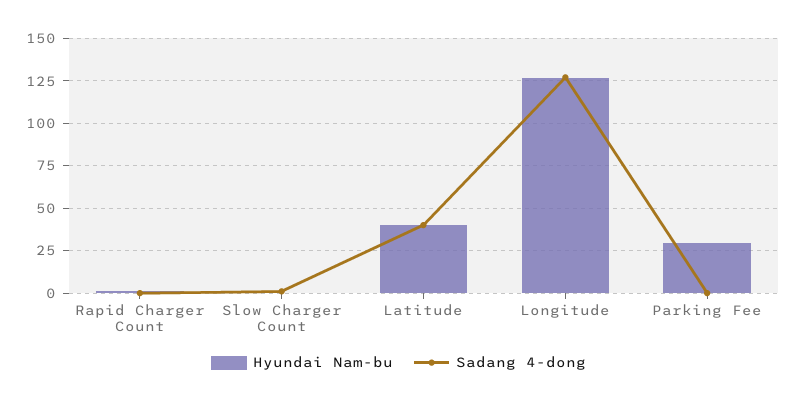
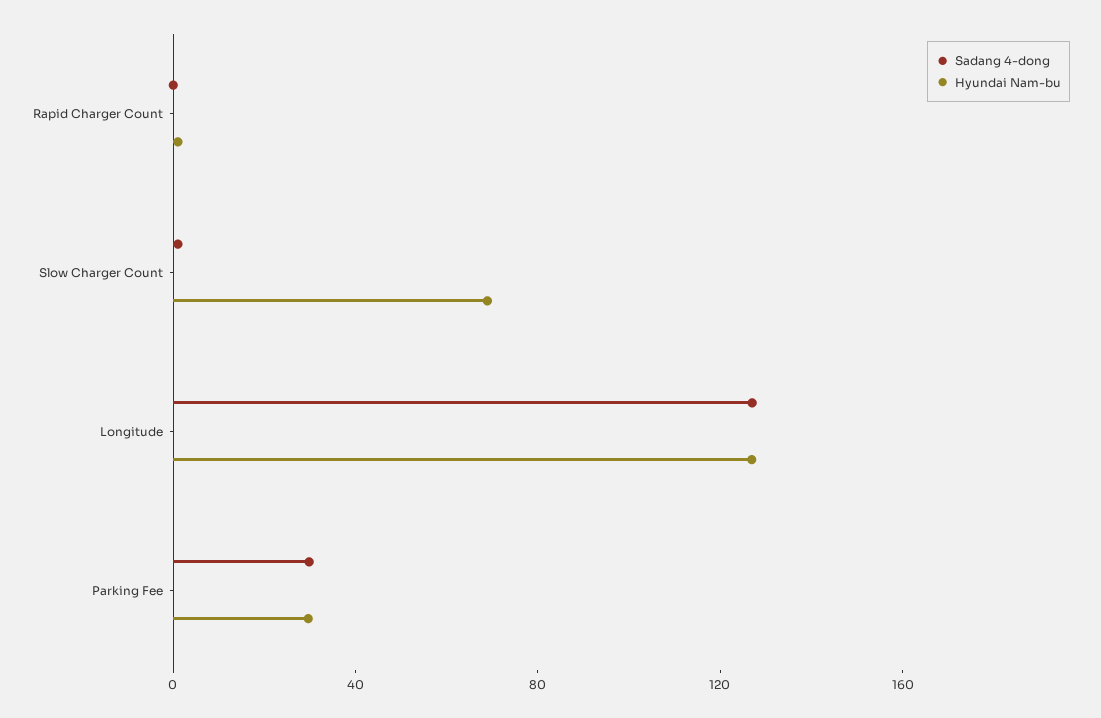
Hyundai Nam-bu, Slow Charger Count: 0 -> 70
Hyundai Nam-bu, Latitude: 40 -> none
Sadang 4-dong, Latitude: 40 -> none
Sadang 4-dong, Parking Fee: 0 -> 30

